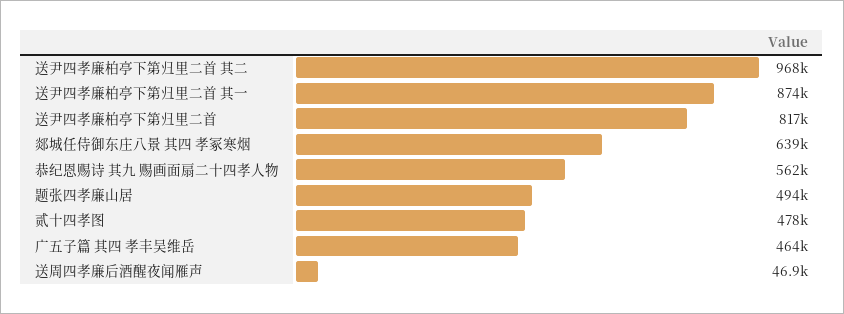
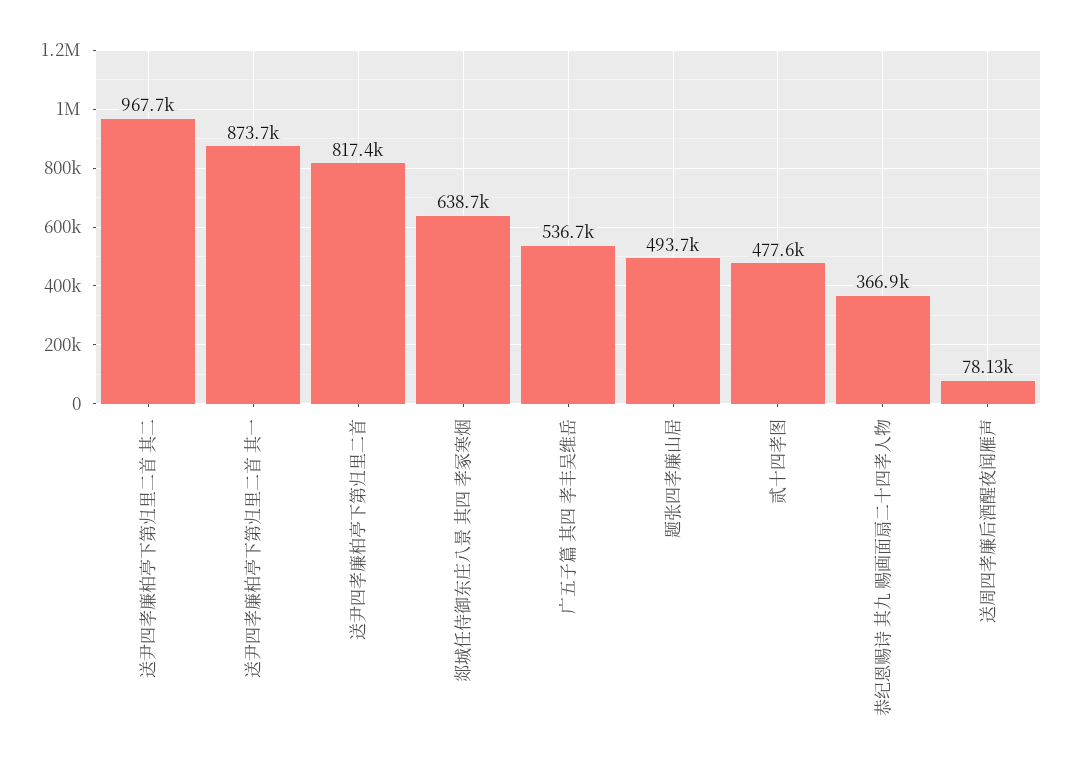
恭纪恩赐诗 其九 赐画面扇二十四孝人物: 562000 -> 366900
广五子篇 其四 孝丰吴维岳: 464000 -> 536700
送周四孝廉后酒醒夜闻雁声: 46900 -> 78130

